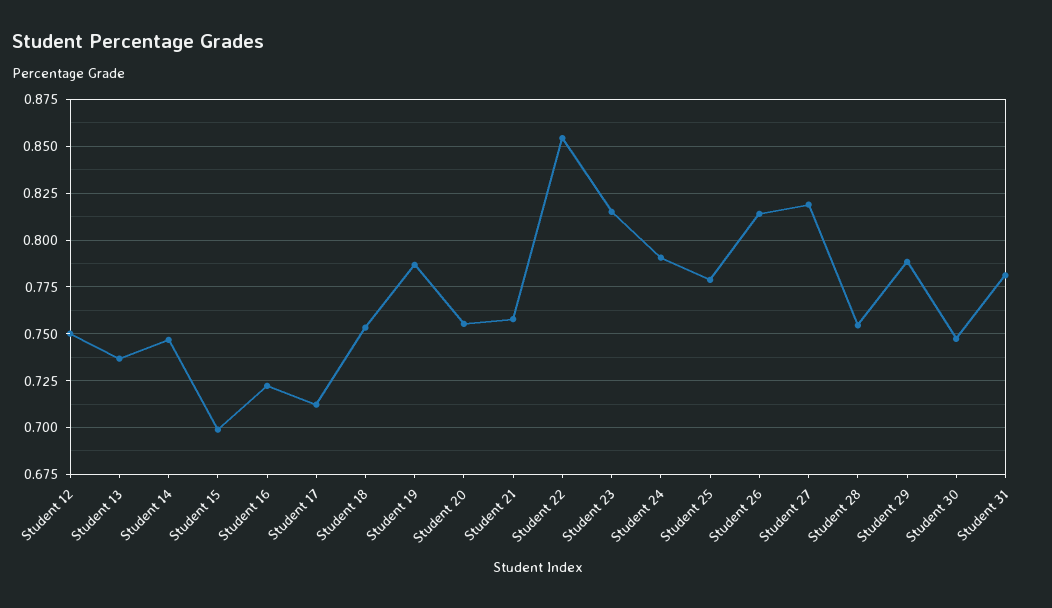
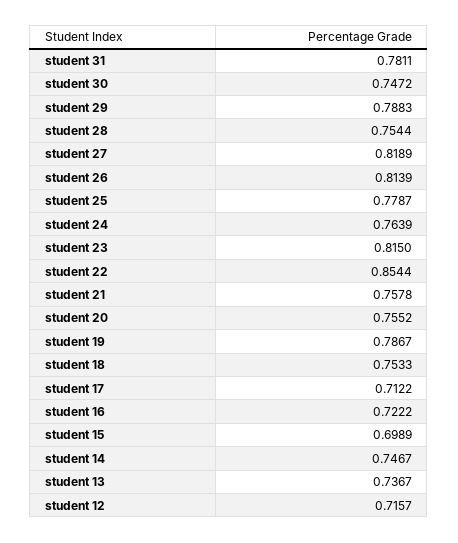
Student 12: 0.75 -> 0.7157
Student 24: 0.79 -> 0.7639

